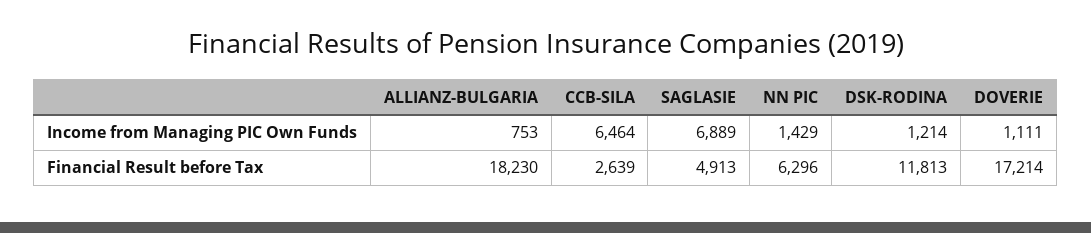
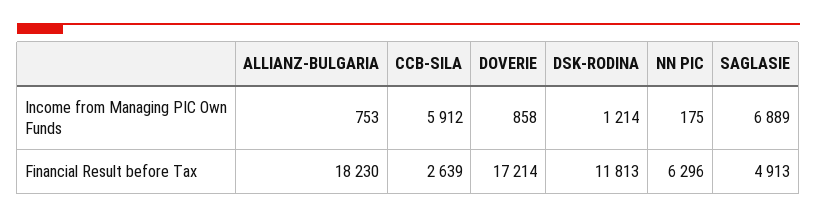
CCB-SILA, Income from Managing PIC Own Funds: 6464 -> 5912
NN PIC, Income from Managing PIC Own Funds: 1429 -> 175
DOVERIE, Income from Managing PIC Own Funds: 1111 -> 858

